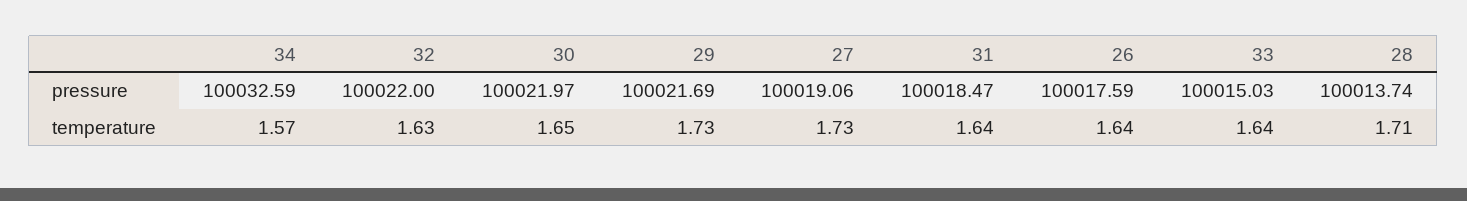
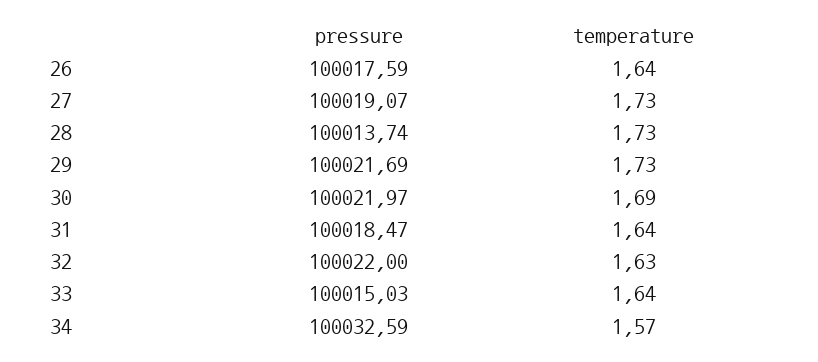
27, pressure: 100019.06 -> 100019.07
30, temperature: 1.65 -> 1.69
28, temperature: 1.71 -> 1.73

